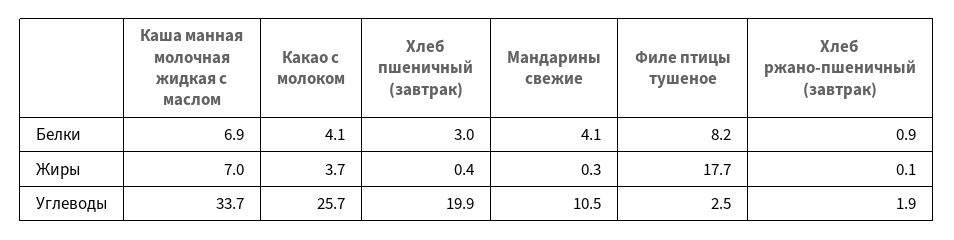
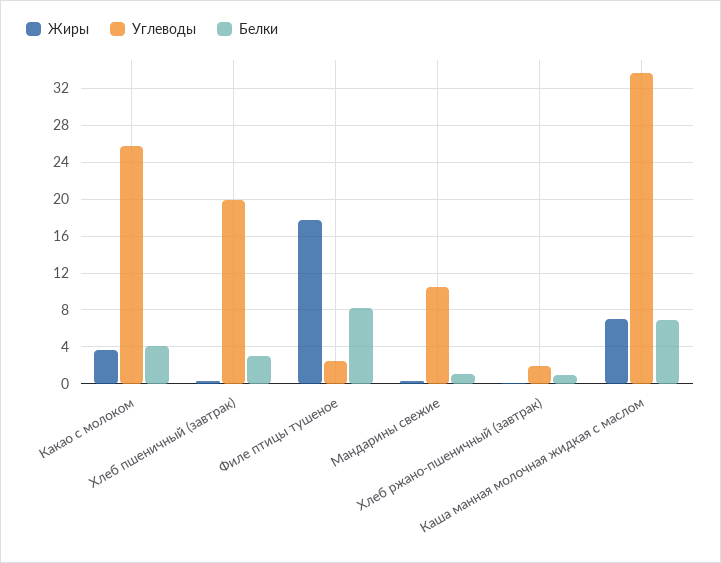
Белки, Мандарины свежие: 4.1 -> 1

